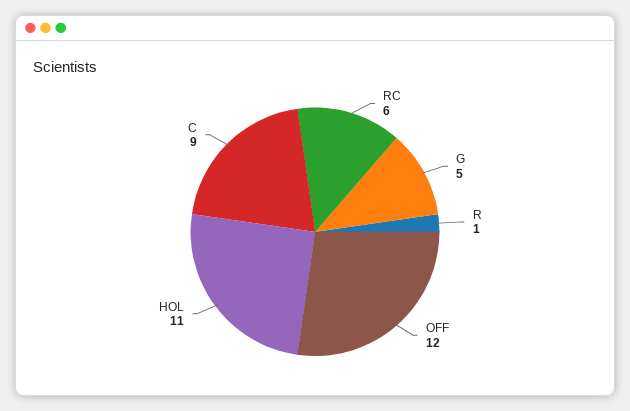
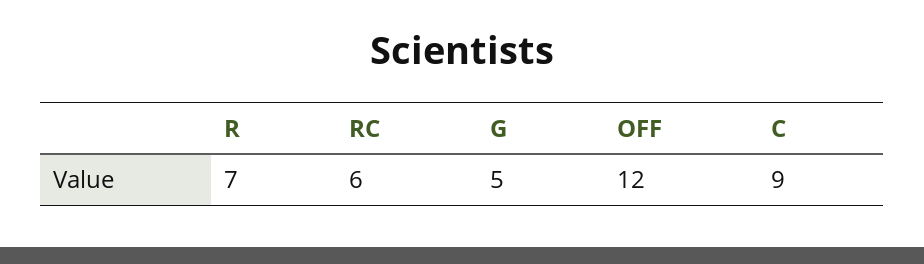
R: 1 -> 7
HOL: 11 -> none

